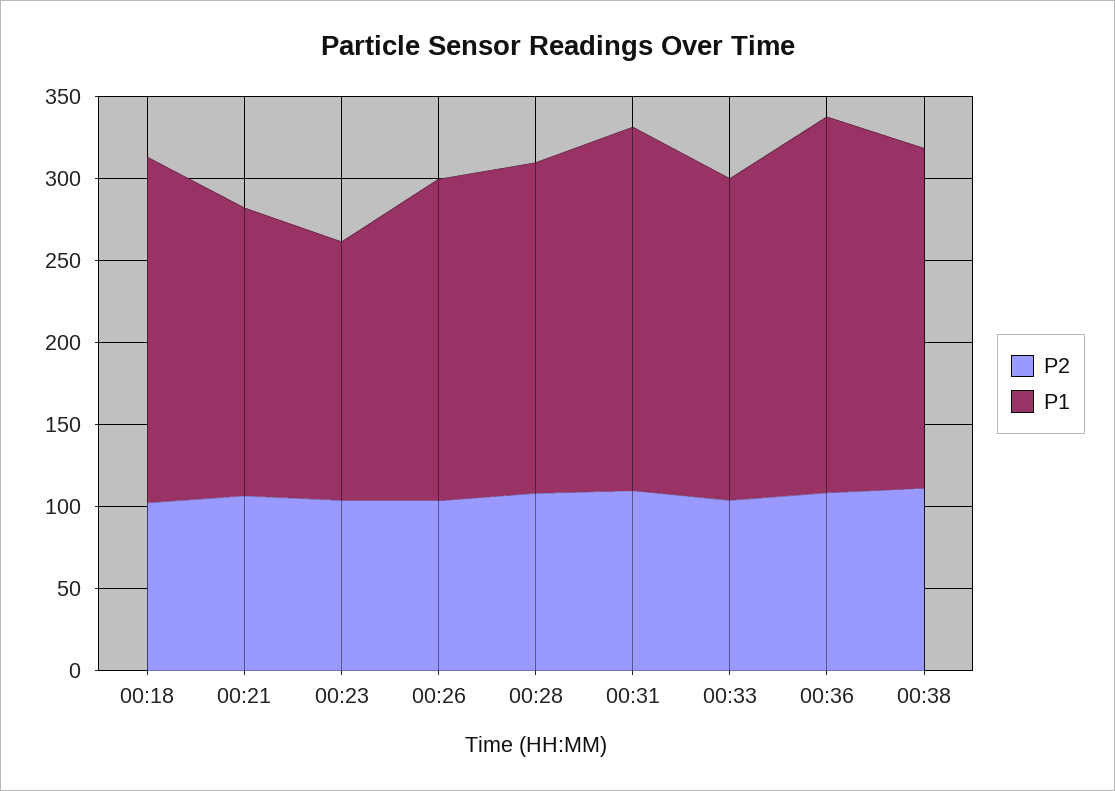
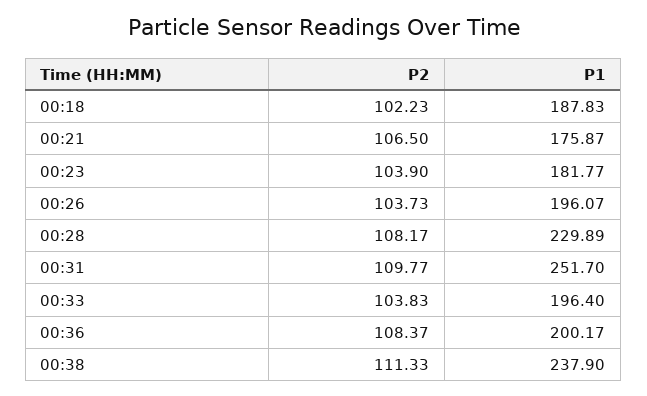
P1, 00:18: 210 -> 187.83
P1, 00:23: 160 -> 181.77
P1, 00:28: 200 -> 229.89
P1, 00:31: 220 -> 251.7
P1, 00:36: 230 -> 200.17
P1, 00:38: 210 -> 237.9

